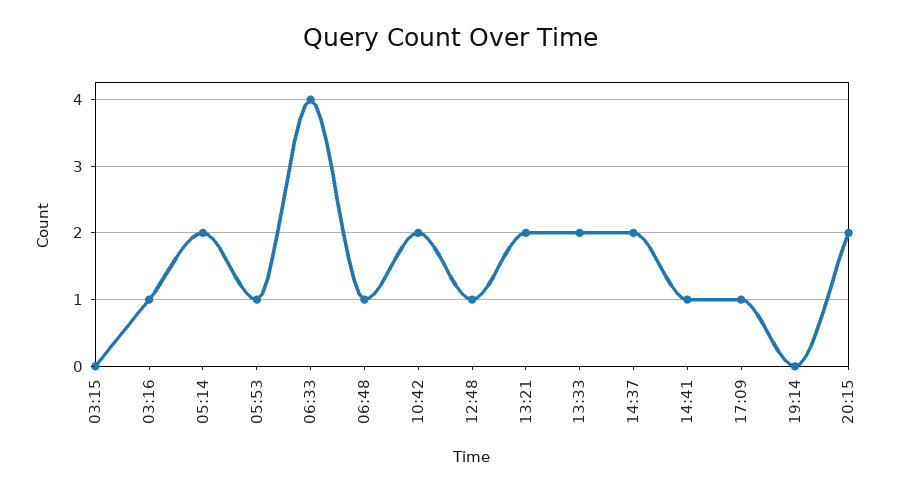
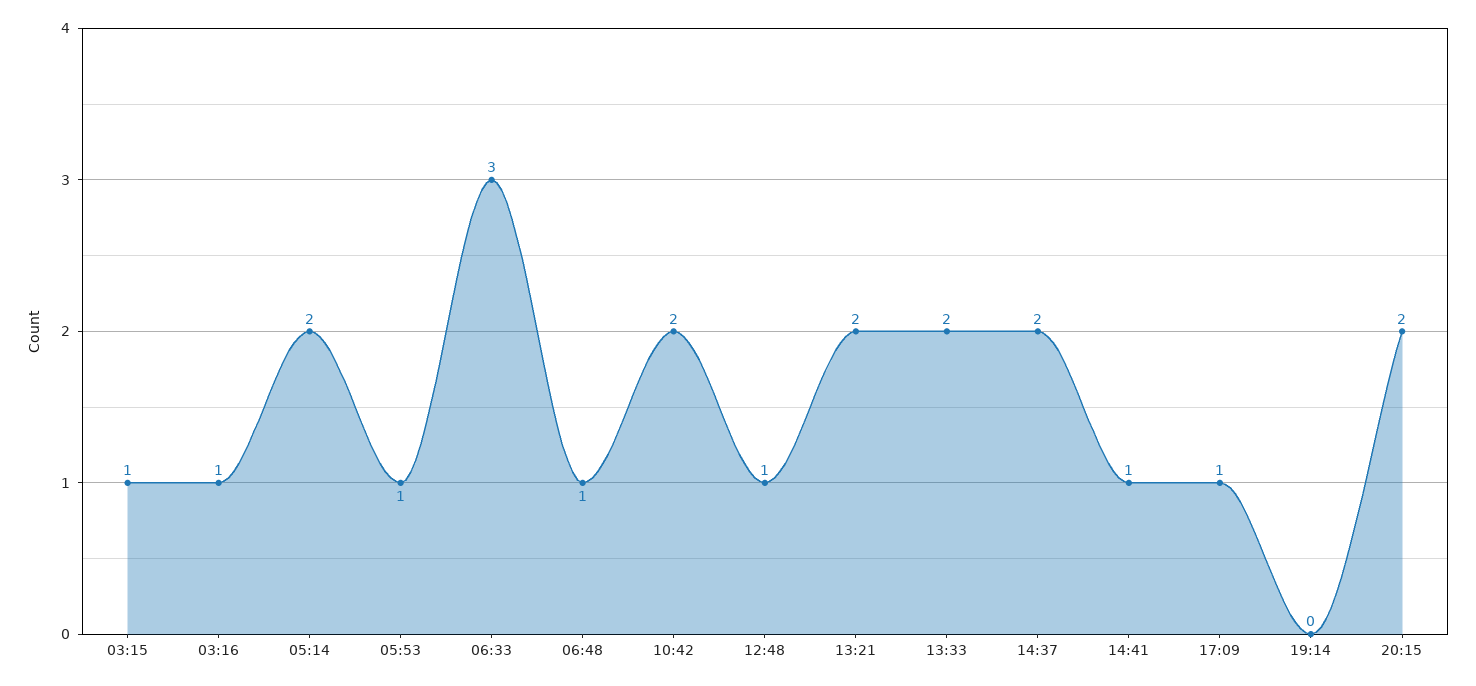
03:15: 0 -> 1
06:33: 4 -> 3

